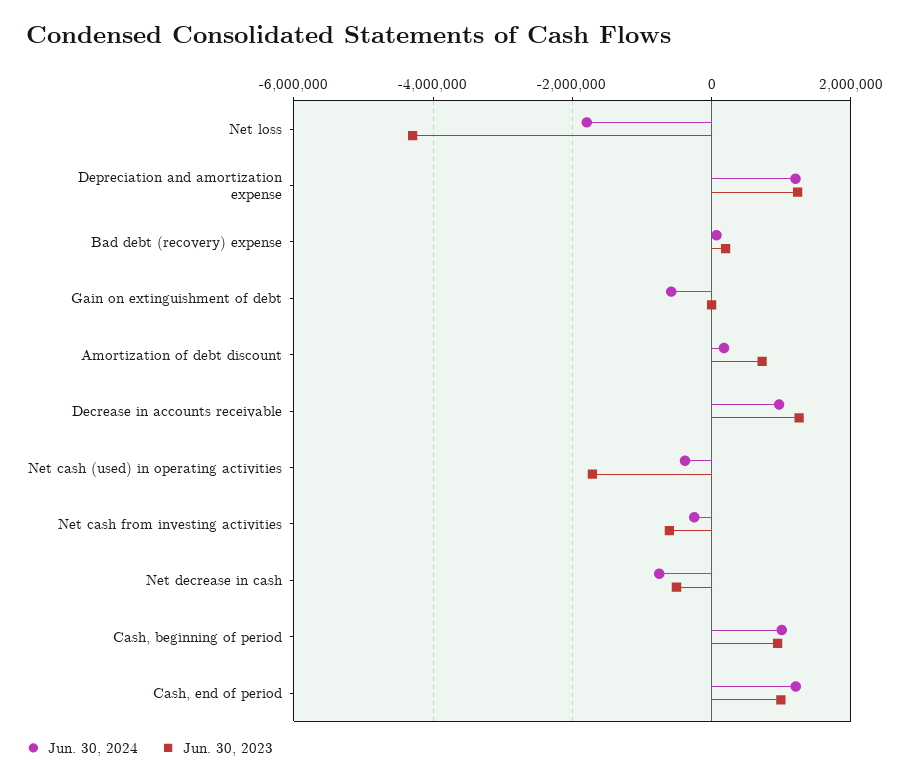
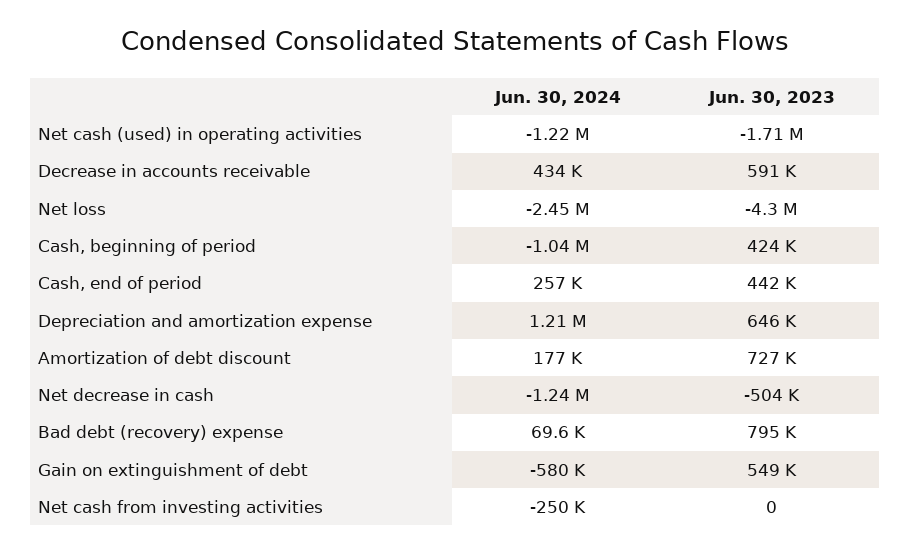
Jun. 30, 2024, Net loss: -1800000 -> -2450000
Jun. 30, 2023, Depreciation and amortization expense: 1200000 -> 646000
Jun. 30, 2023, Bad debt (recovery) expense: 200000 -> 795000
Jun. 30, 2023, Gain on extinguishment of debt: 0 -> 549000
Jun. 30, 2024, Decrease in accounts receivable: 1000000 -> 434000
Jun. 30, 2023, Decrease in accounts receivable: 1200000 -> 591000
Jun. 30, 2024, Net cash (used) in operating activities: -400000 -> -1220000
Jun. 30, 2023, Net cash from investing activities: -600000 -> 0
Jun. 30, 2024, Net decrease in cash: -800000 -> -1240000
Jun. 30, 2024, Cash, beginning of period: 1000000 -> -1040000
Jun. 30, 2023, Cash, beginning of period: 1000000 -> 424000
Jun. 30, 2024, Cash, end of period: 1200000 -> 257000
Jun. 30, 2023, Cash, end of period: 1000000 -> 442000

